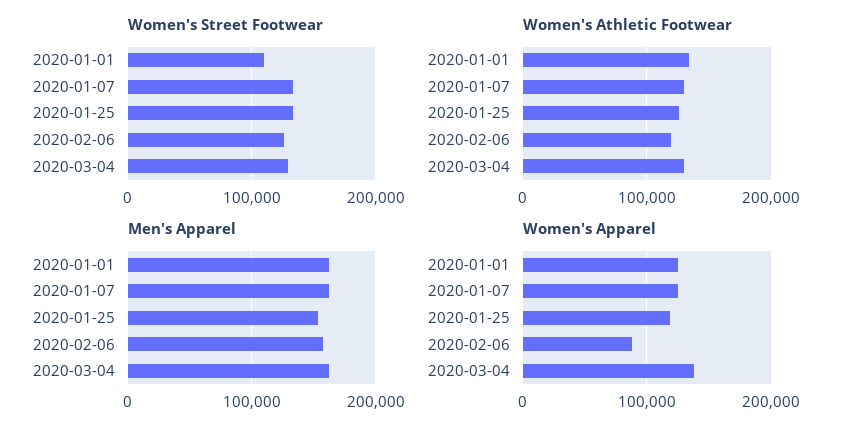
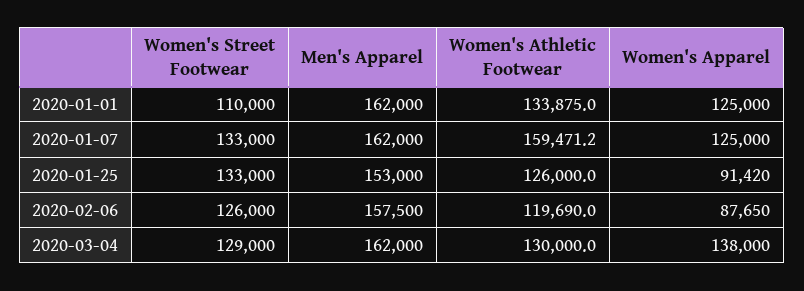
Women's Athletic Footwear, 2020-01-07: 130000 -> 159471.2
Women's Apparel, 2020-01-25: 120000 -> 91420

